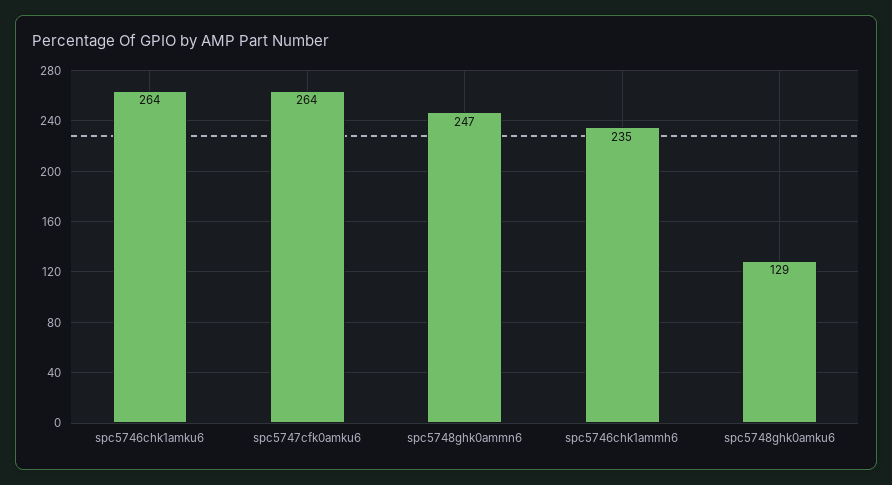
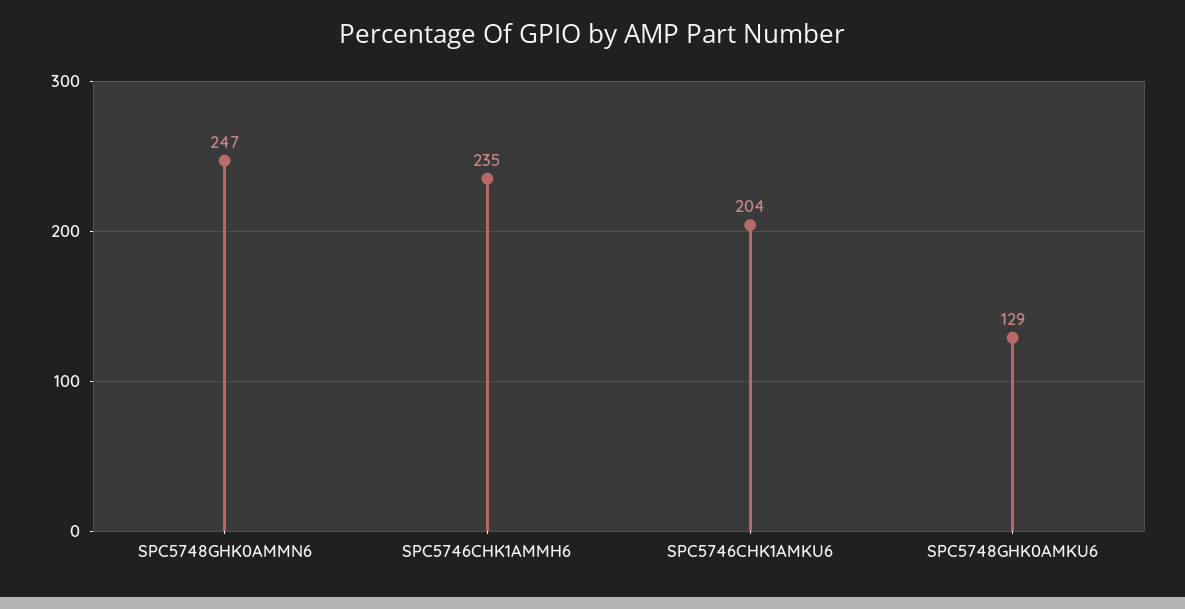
spc5746chk1amku6: 264 -> 204
spc5747cfk0amku6: 264 -> none

